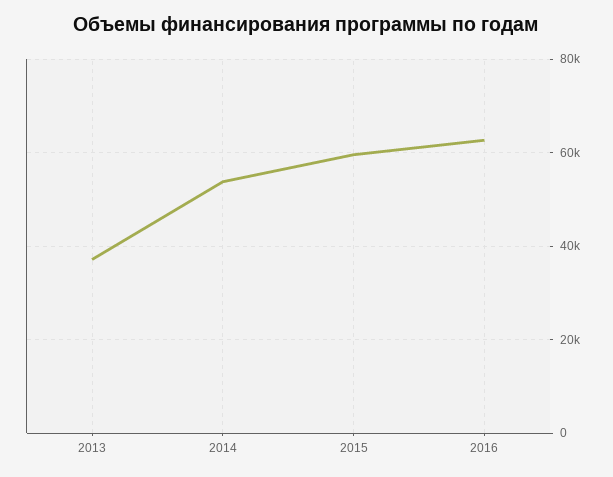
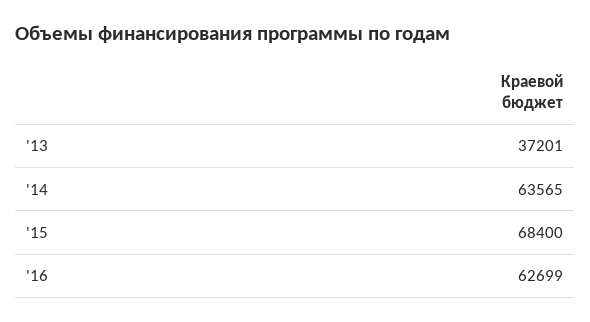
2014: 54000 -> 63565
2015: 60000 -> 68400

